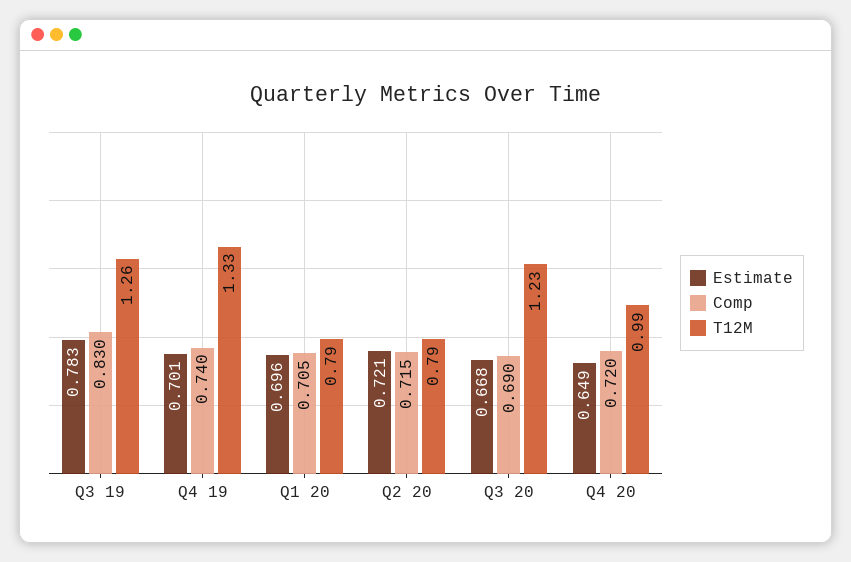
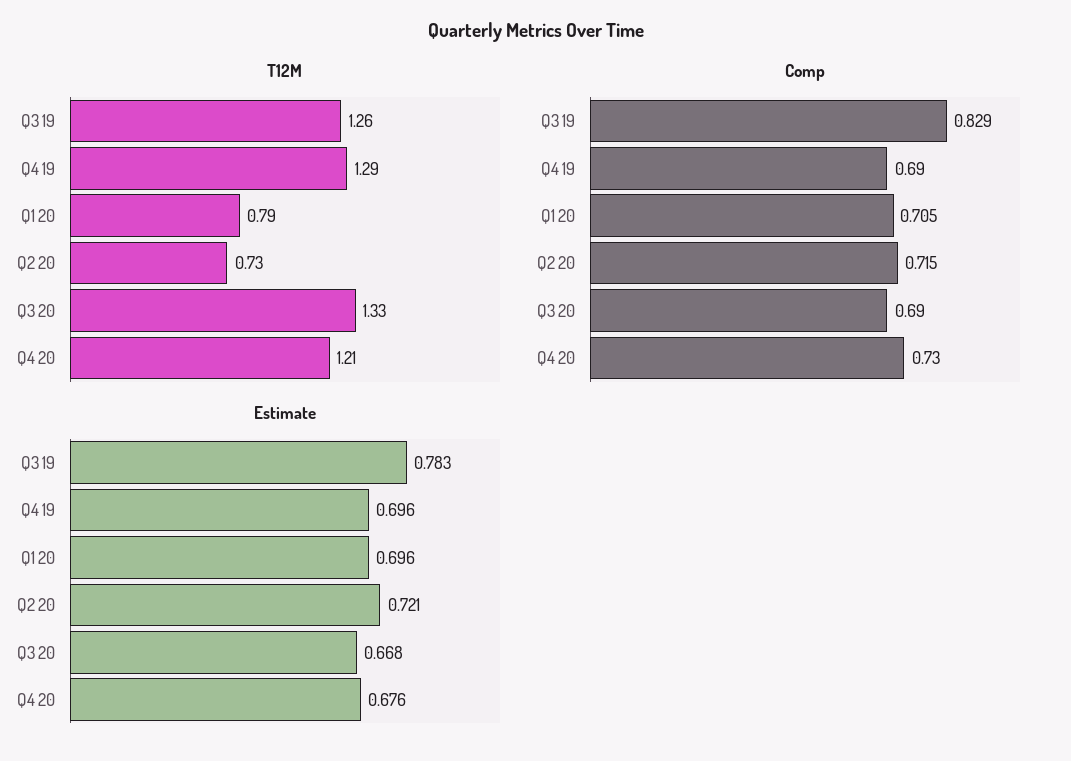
Comp, Q3 19: 0.83 -> 0.829
Estimate, Q4 19: 0.701 -> 0.696
Comp, Q4 19: 0.74 -> 0.69
T12M, Q4 19: 1.33 -> 1.29
T12M, Q2 20: 0.79 -> 0.73
T12M, Q3 20: 1.23 -> 1.33
Estimate, Q4 20: 0.649 -> 0.676
Comp, Q4 20: 0.72 -> 0.73
T12M, Q4 20: 0.99 -> 1.21

